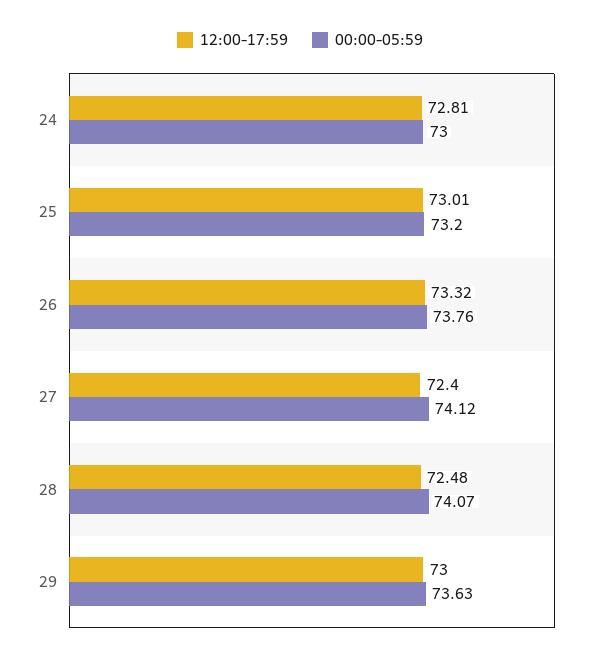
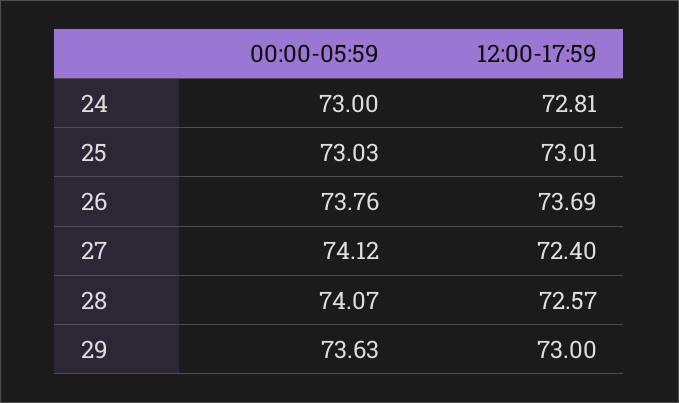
00:00-05:59, 25: 73.2 -> 73.03
12:00-17:59, 26: 73.32 -> 73.69
12:00-17:59, 28: 72.48 -> 72.57

